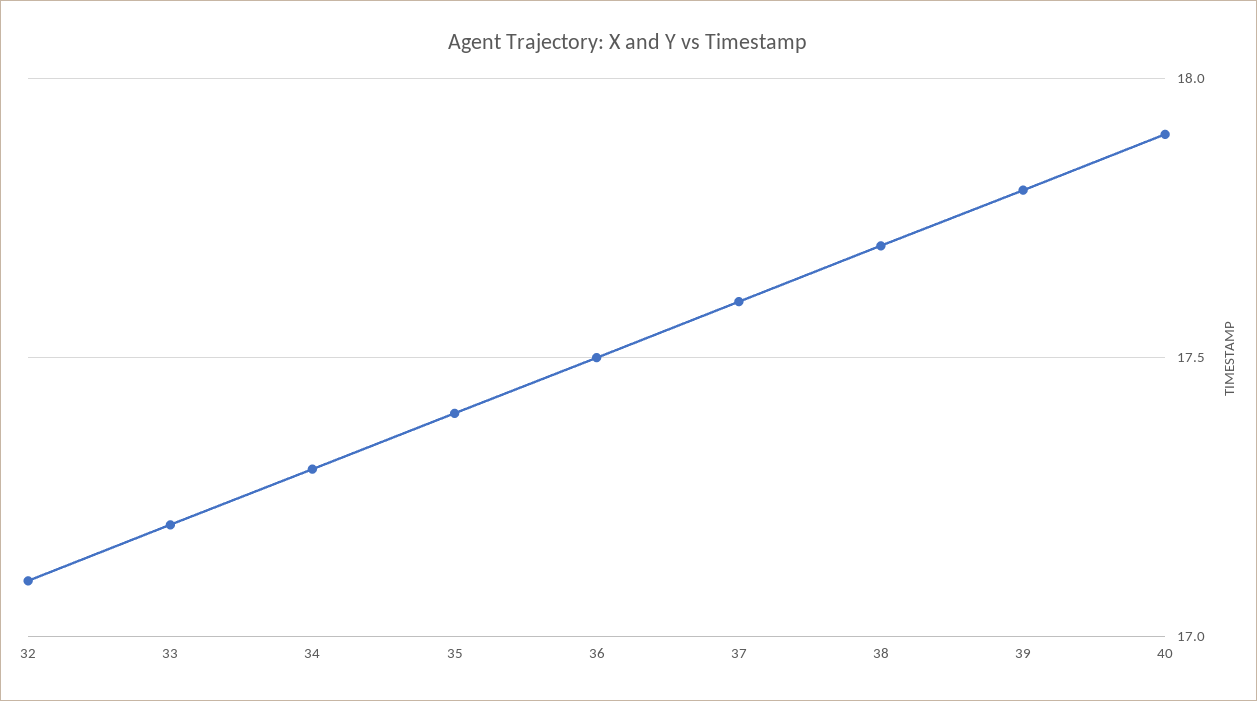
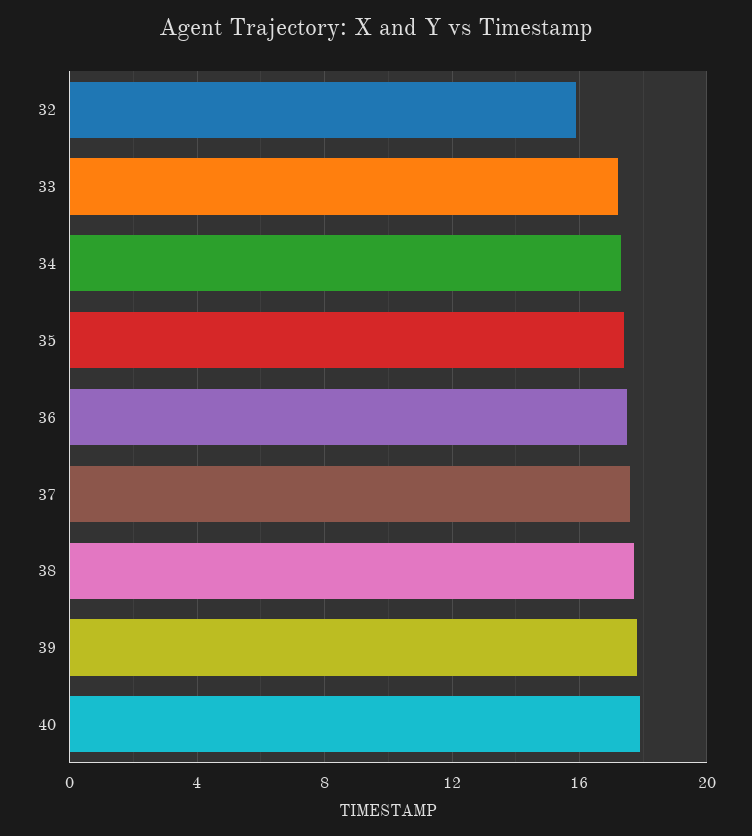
32: 17.1 -> 16

